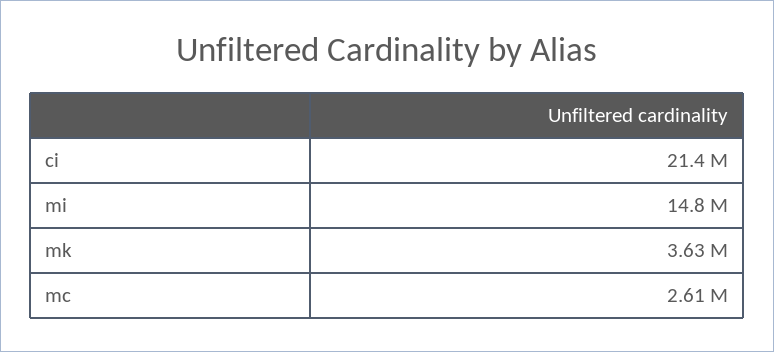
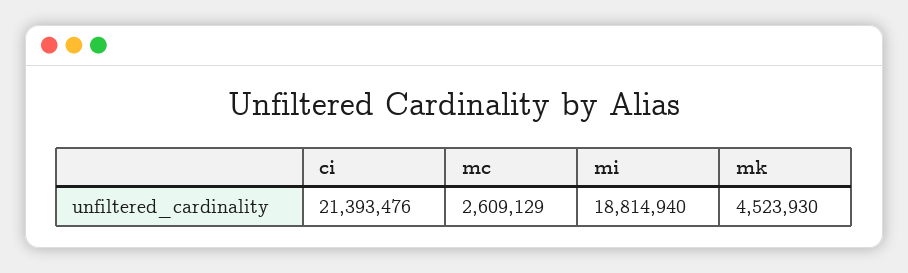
mi: 14800000 -> 18814940
mk: 3630000 -> 4523930

